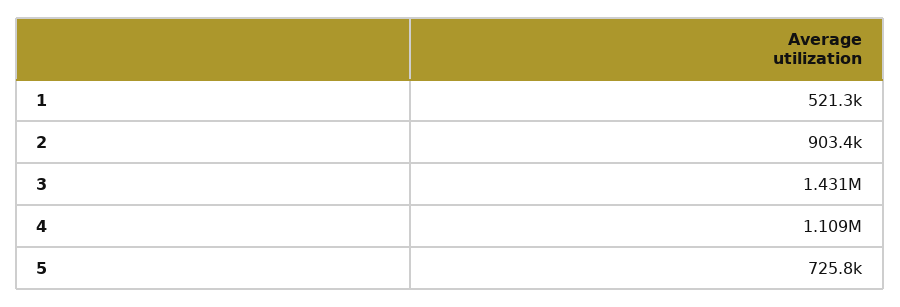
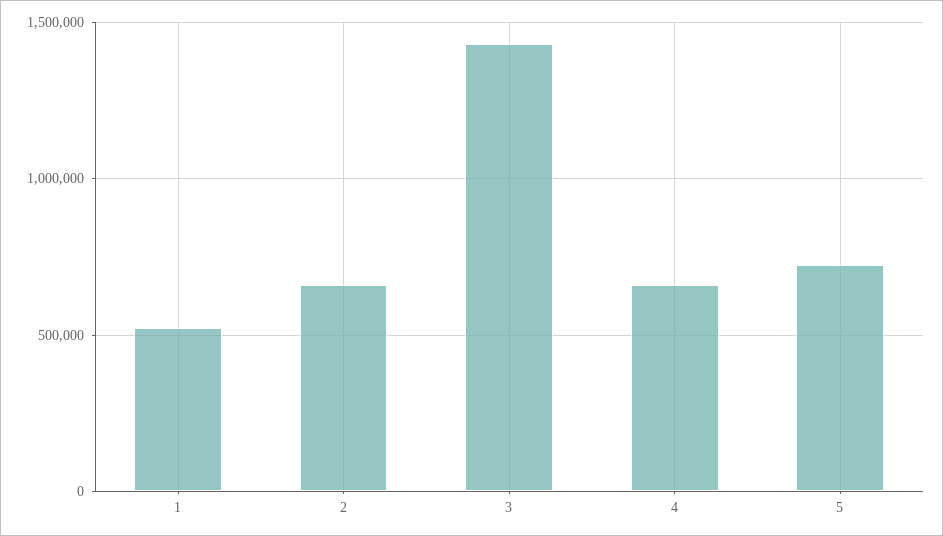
2: 903400 -> 650000
4: 1109000 -> 650000

